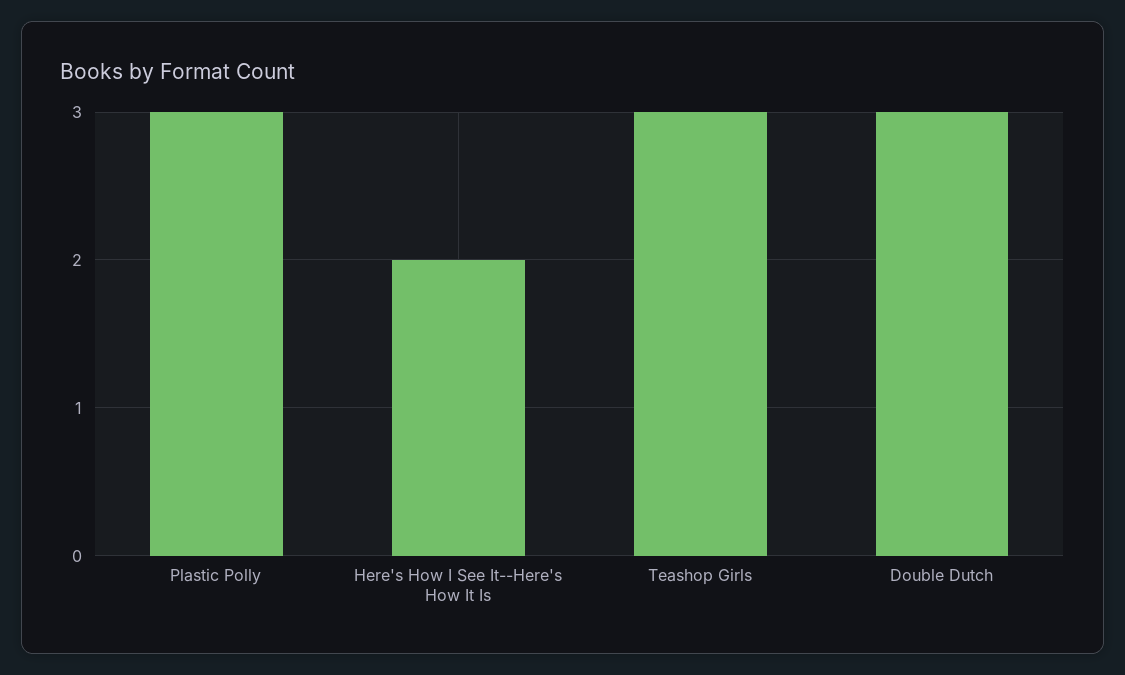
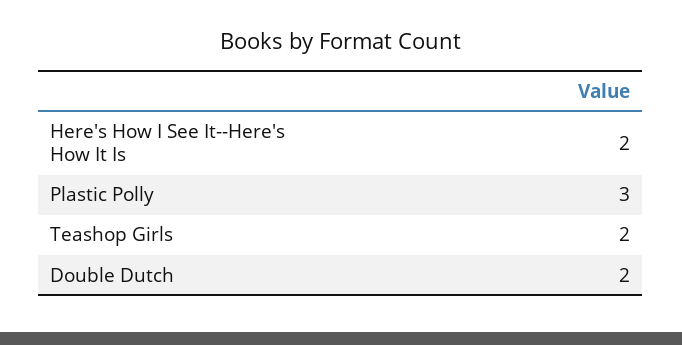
Teashop Girls: 3 -> 2
Double Dutch: 3 -> 2

